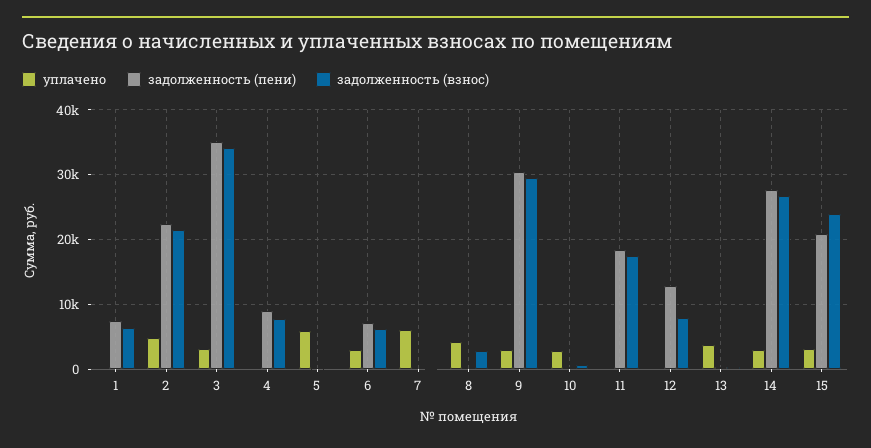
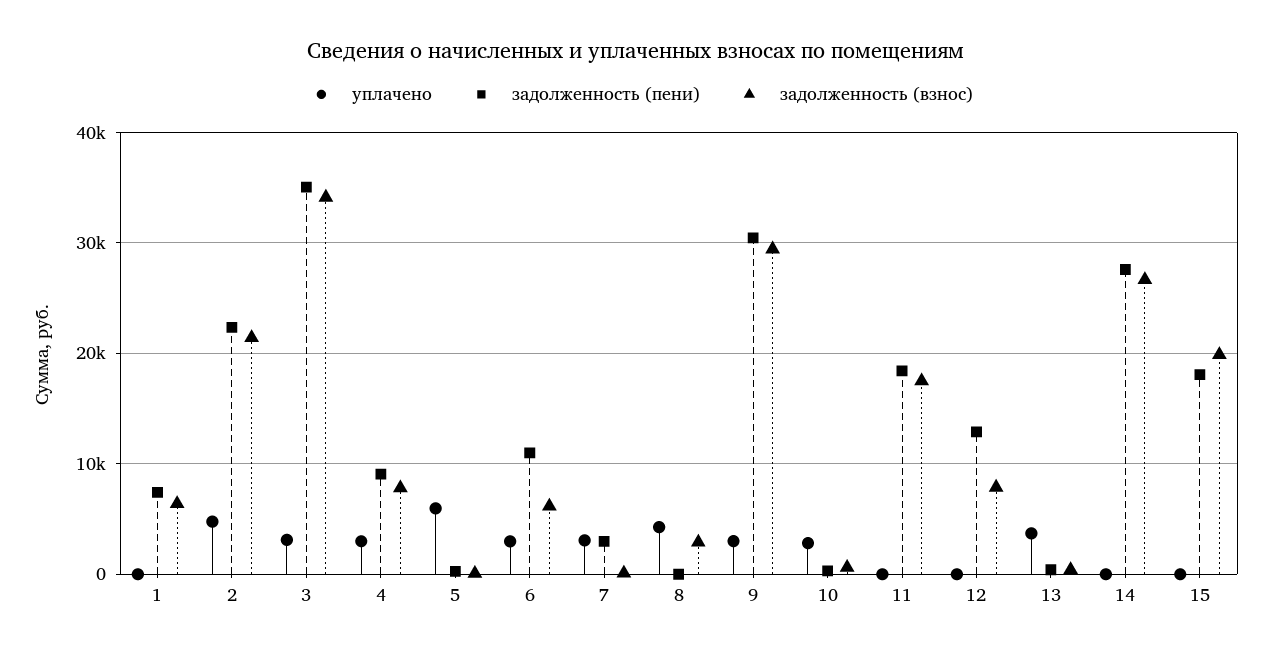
уплачено, 4: 0 -> 3000
задолженность (пени), 6: 7000 -> 11000
уплачено, 7: 6000 -> 3000
задолженность (пени), 7: 0 -> 3000
уплачено, 14: 3000 -> 0
уплачено, 15: 3000 -> 0
задолженность (пени), 15: 21000 -> 18000
задолженность (взнос), 15: 24000 -> 20000

